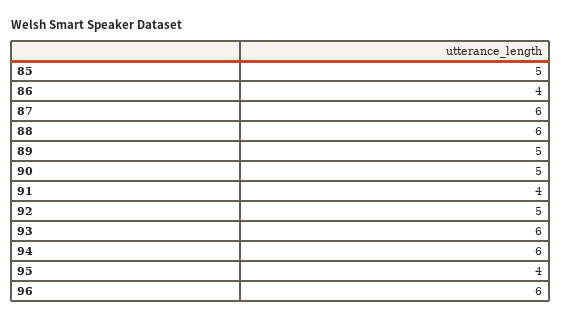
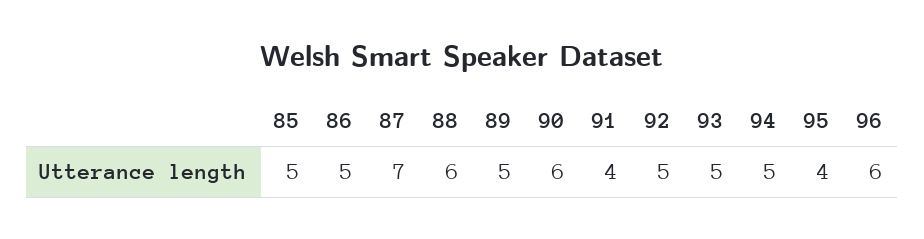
86: 4 -> 5
87: 6 -> 7
90: 5 -> 6
93: 6 -> 5
94: 6 -> 5

